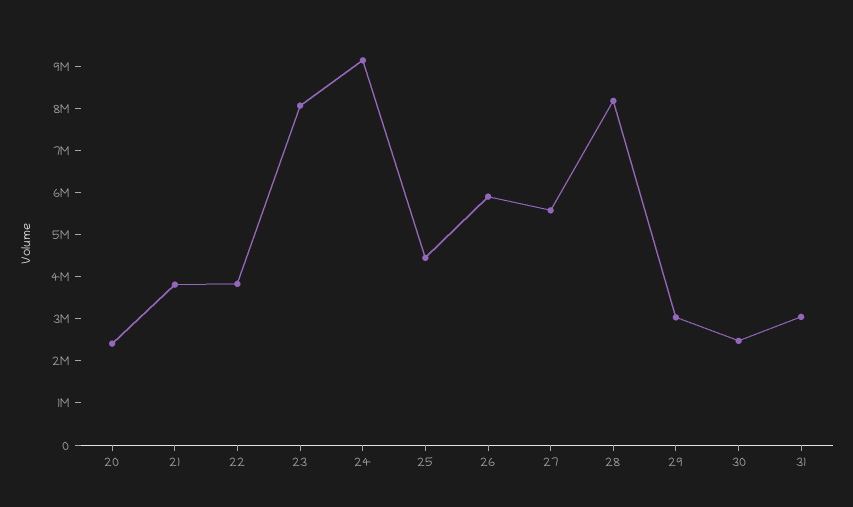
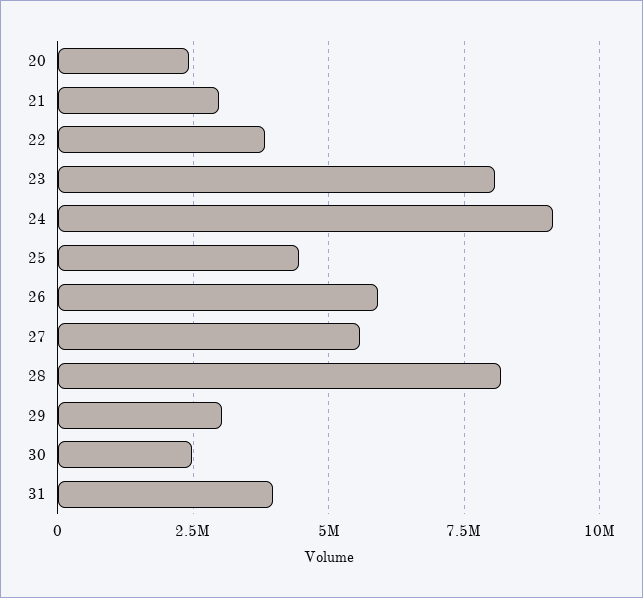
21: 3800000 -> 3000000
31: 3000000 -> 4000000

